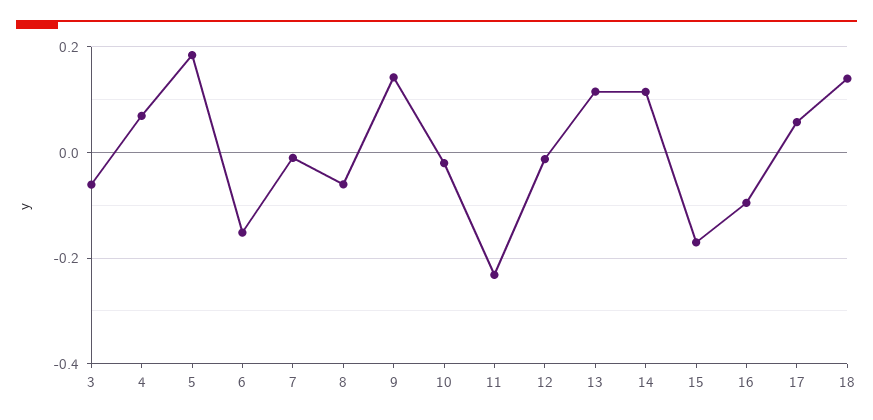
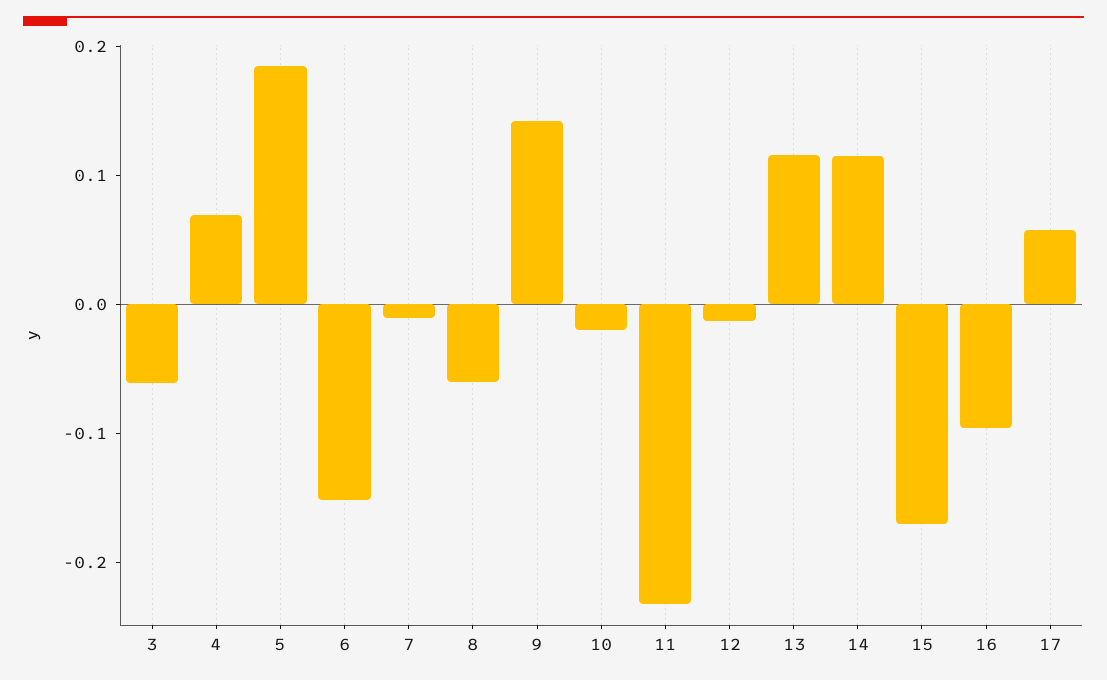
18: 0.14 -> none

